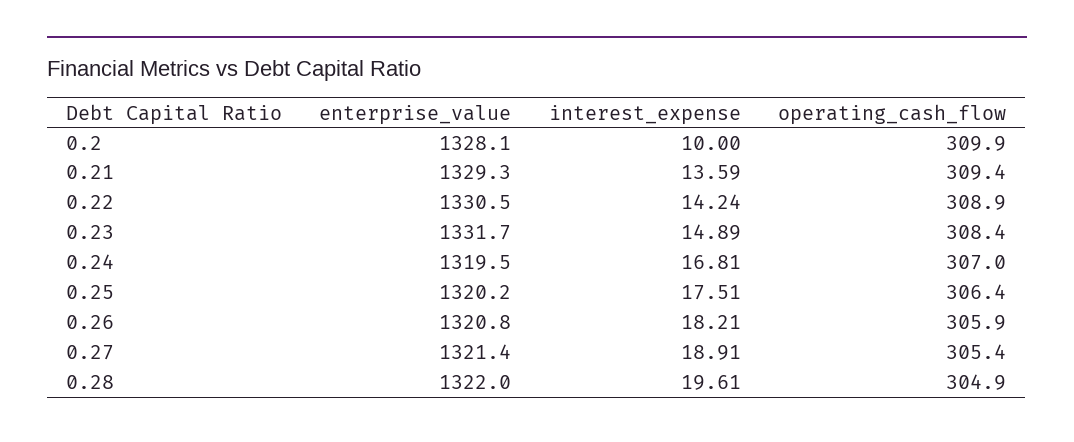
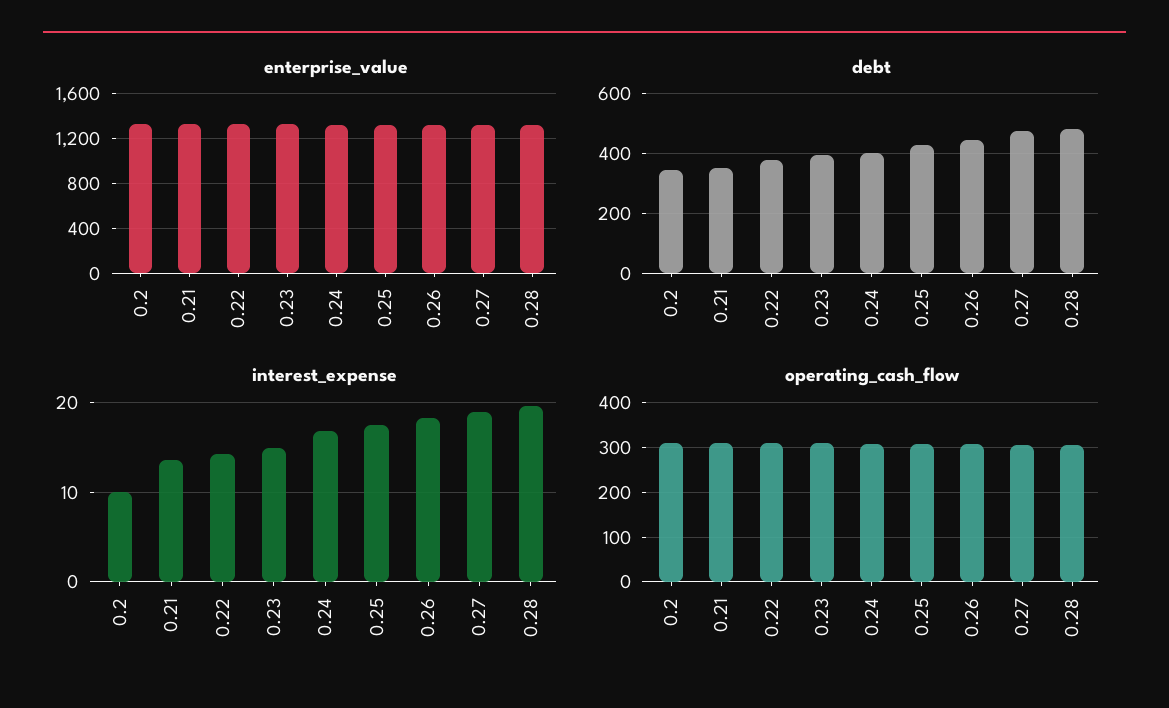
debt, 0.2: none -> 350
debt, 0.21: none -> 350
debt, 0.22: none -> 375
debt, 0.23: none -> 400
debt, 0.24: none -> 400
debt, 0.25: none -> 425
debt, 0.26: none -> 450
debt, 0.27: none -> 475
debt, 0.28: none -> 475

